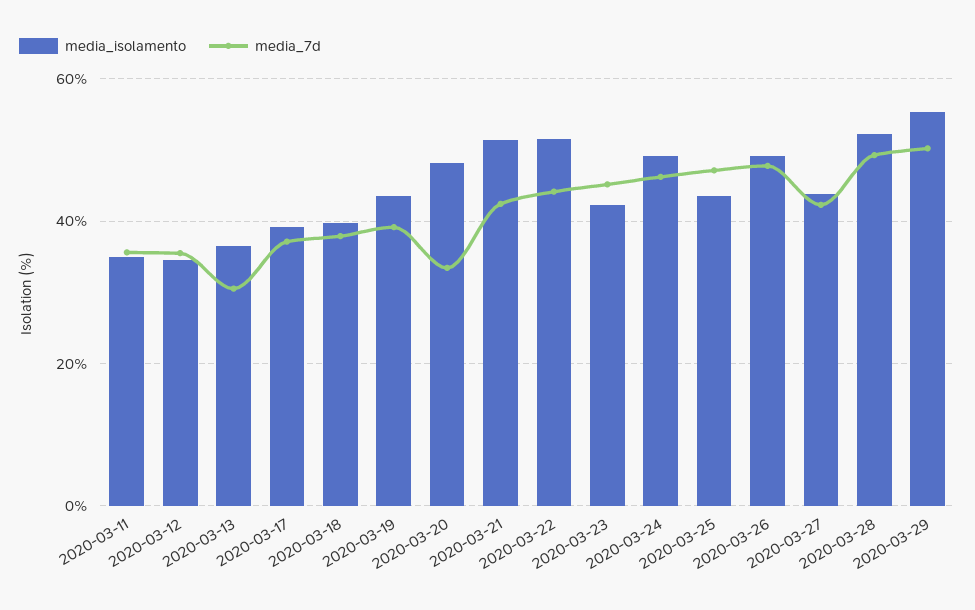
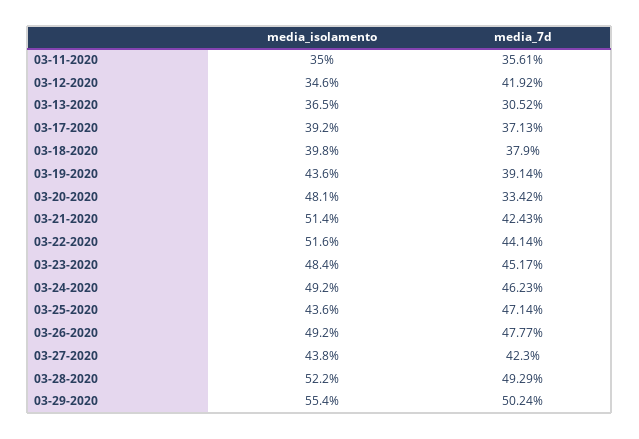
media_7d, 2020-03-12: 36 -> 41.92
media_isolamento, 2020-03-23: 42 -> 48.4

